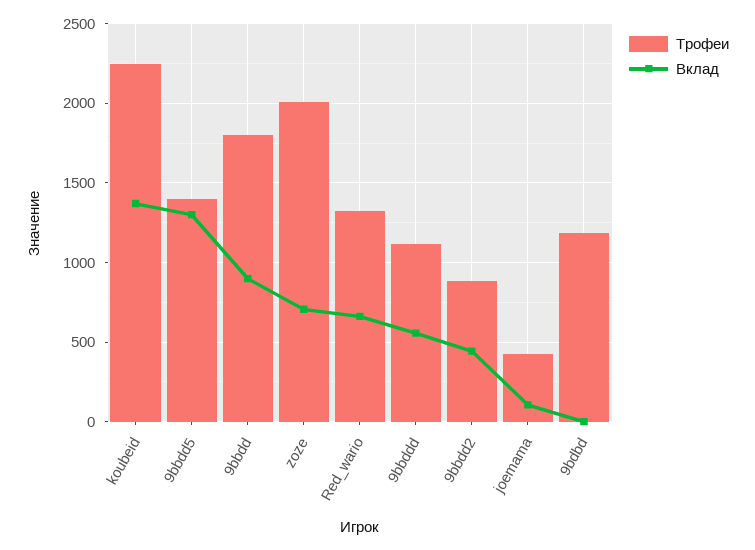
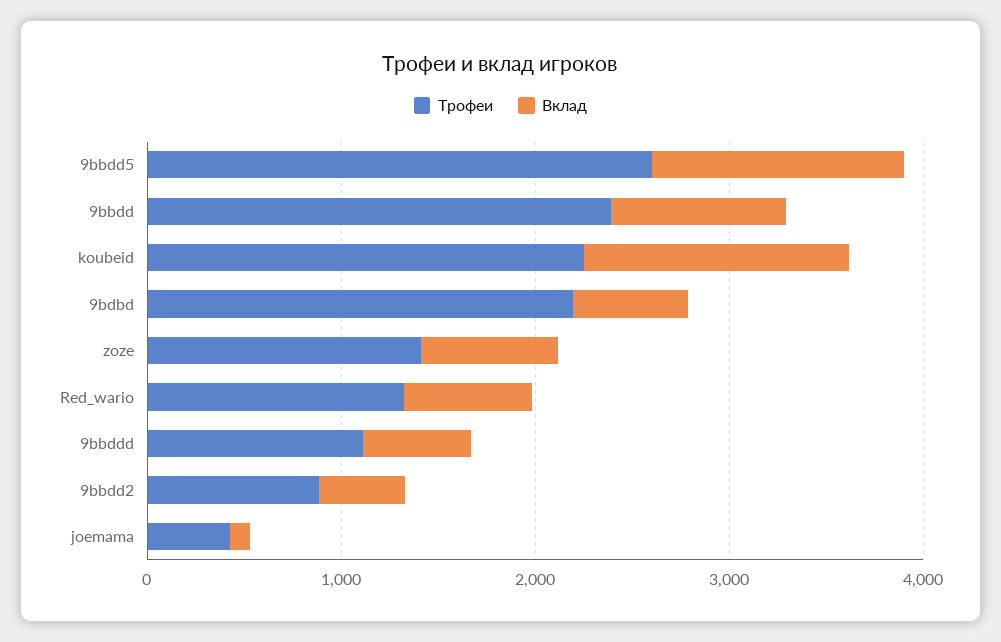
Трофеи, 9bbdd5: 1400 -> 2600
Трофеи, 9bbdd: 1800 -> 2400
Трофеи, zoze: 2000 -> 1400
Трофеи, 9bdbd: 1200 -> 2200
Вклад, 9bdbd: 0 -> 600

